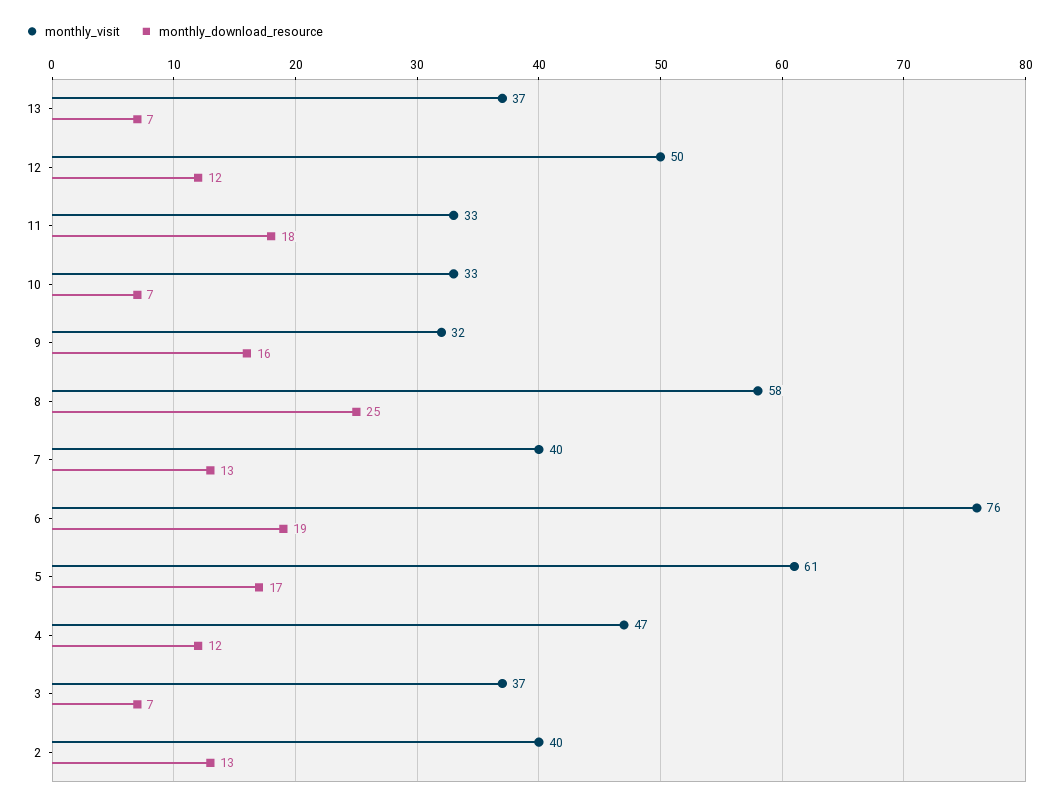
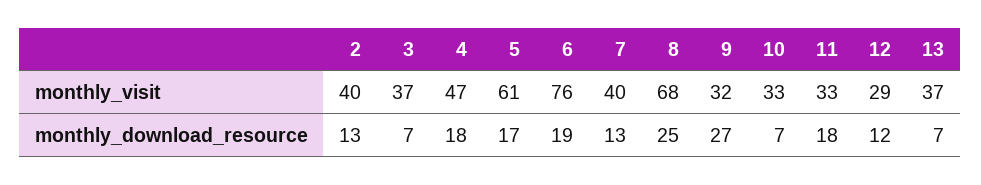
monthly_visit, 12: 50 -> 29
monthly_download_resource, 9: 16 -> 27
monthly_visit, 8: 58 -> 68
monthly_download_resource, 4: 12 -> 18

